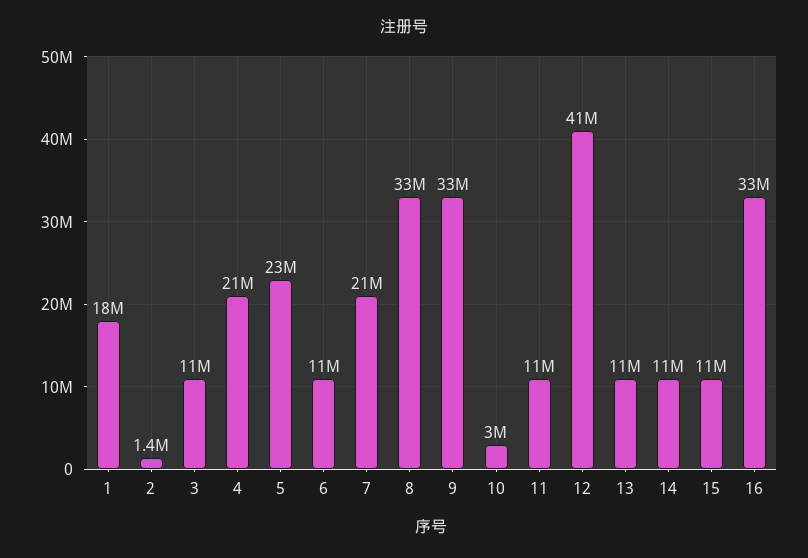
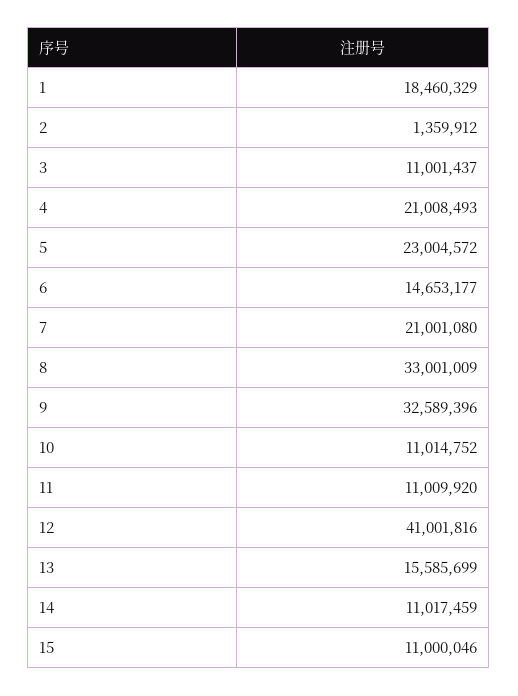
6: 11000000 -> 14653177
10: 3000000 -> 11014752
13: 11000000 -> 15585699
16: 33000000 -> none

